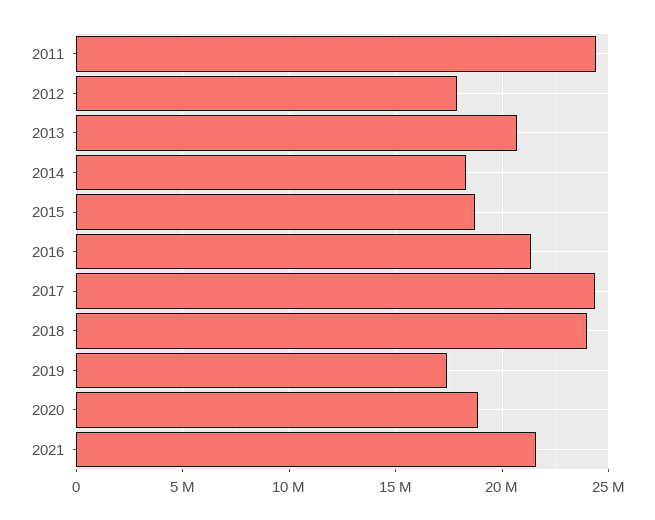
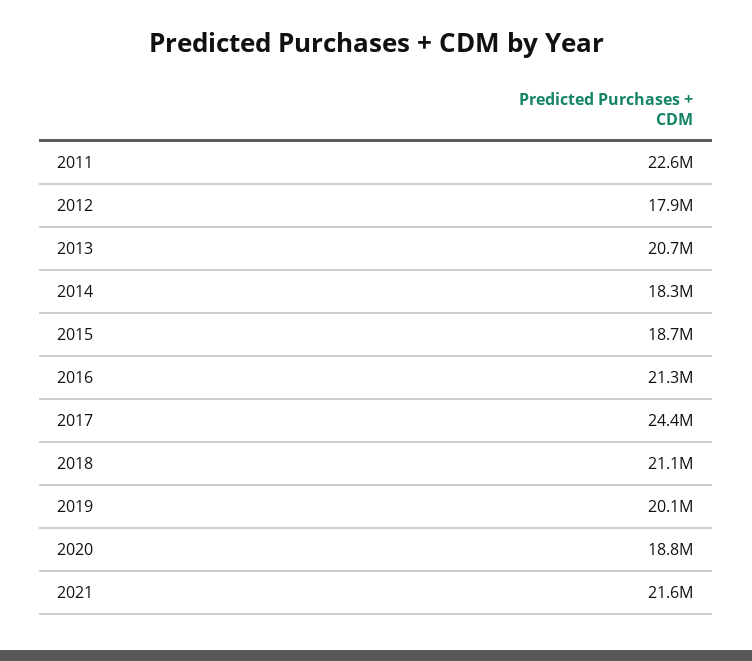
2011: 24500000 -> 22600000
2018: 24000000 -> 21100000
2019: 17500000 -> 20100000

